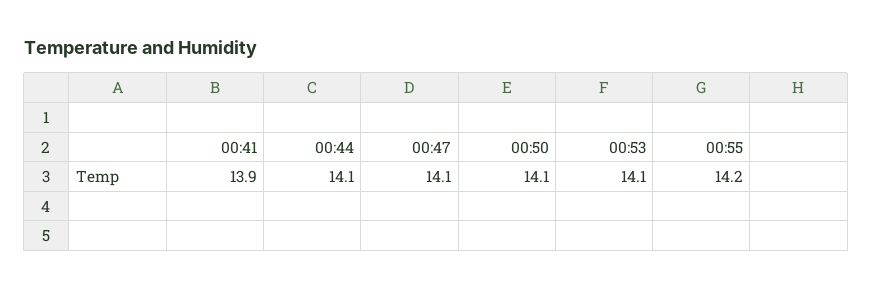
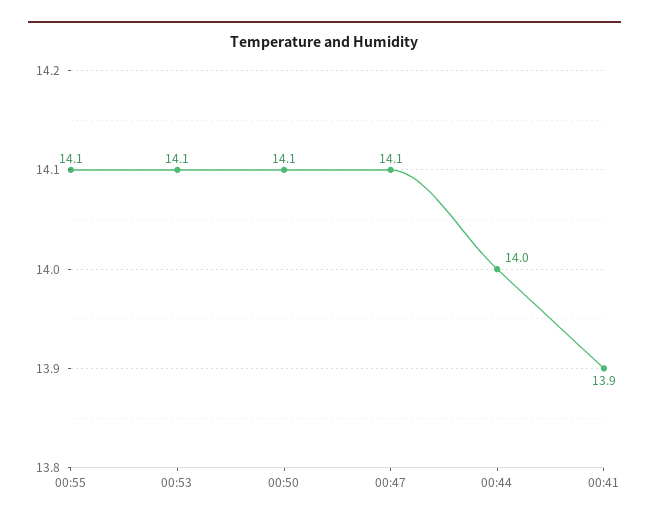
00:44: 14.1 -> 14
00:55: 14.2 -> 14.1

